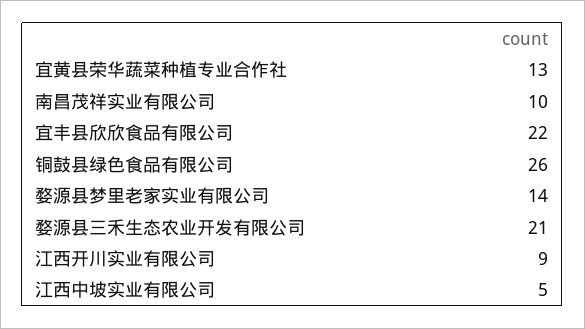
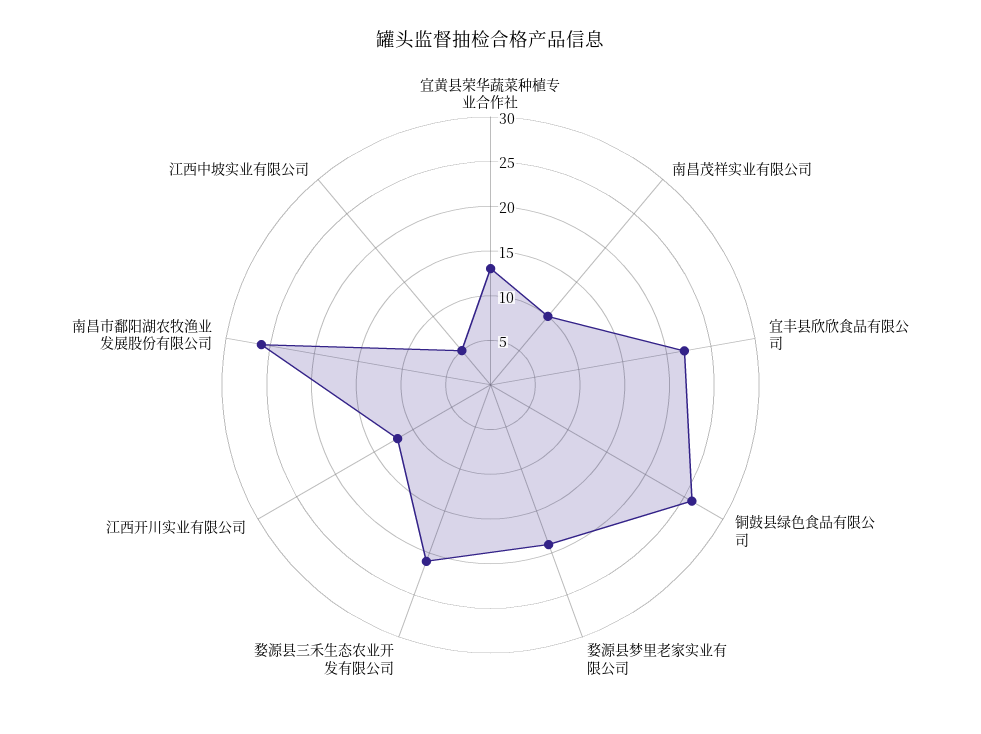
婺源县梦里老家实业有限公司: 14 -> 19
江西开川实业有限公司: 9 -> 12
南昌市鄱阳湖农牧渔业发展股份有限公司: none -> 26

